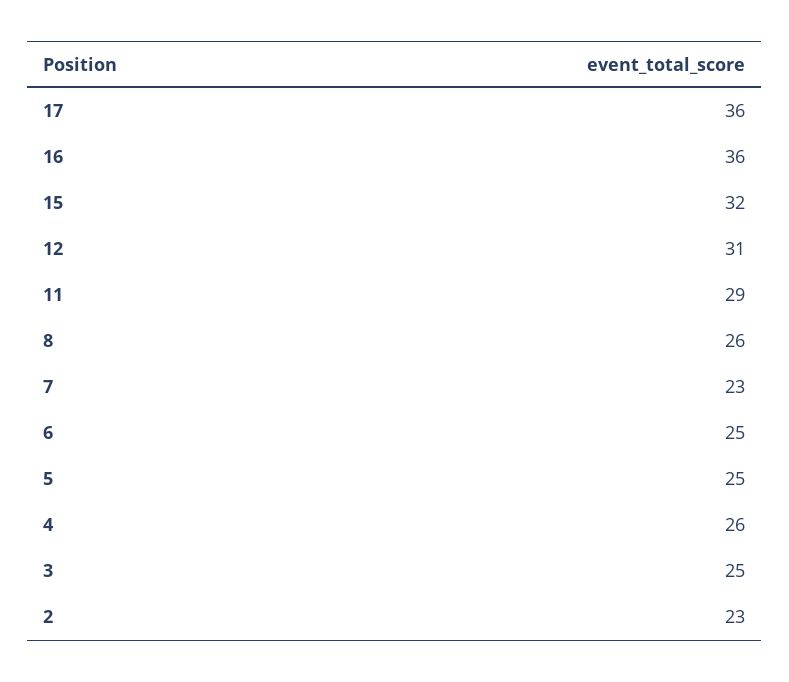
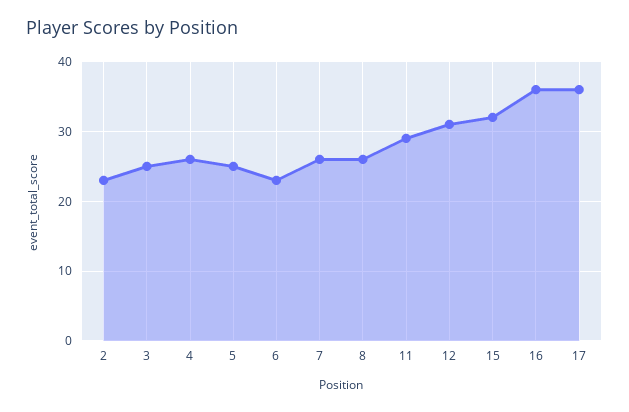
7: 23 -> 26
6: 25 -> 23

